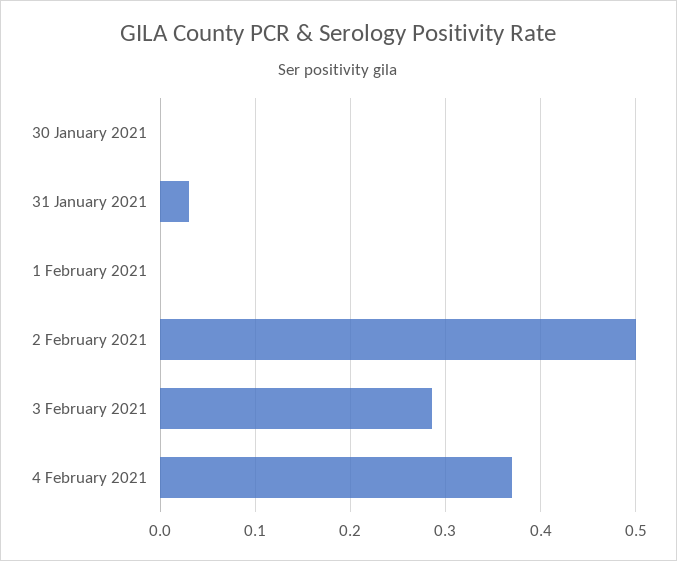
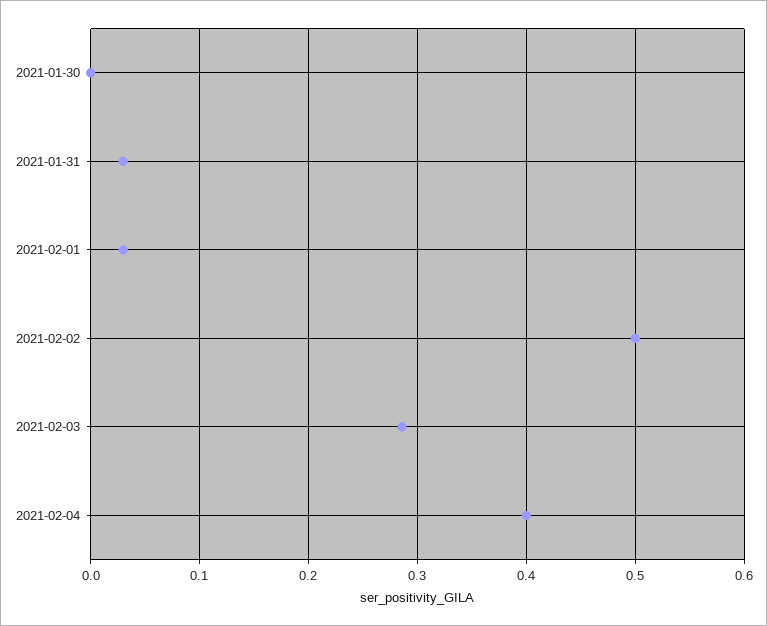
1 February 2021: 0 -> 0.03
4 February 2021: 0.37 -> 0.4

